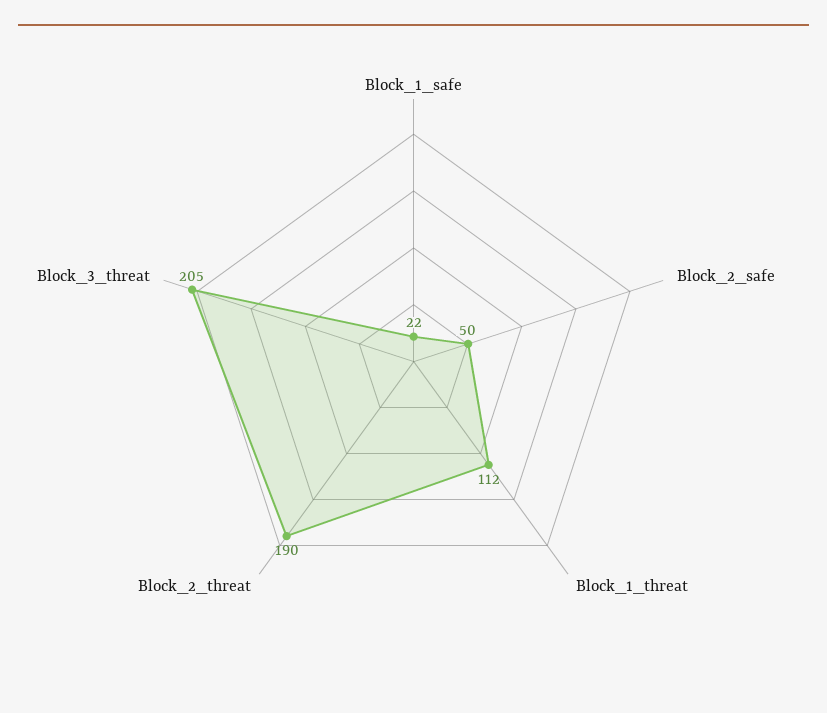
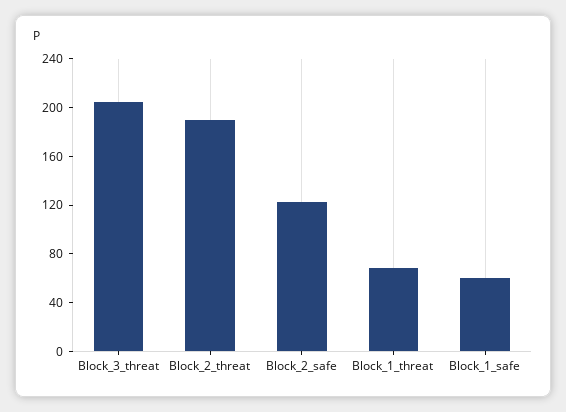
Block_1_safe: 22 -> 60
Block_2_safe: 50 -> 120
Block_1_threat: 112 -> 70

